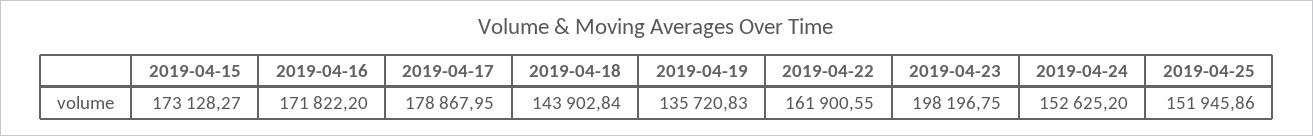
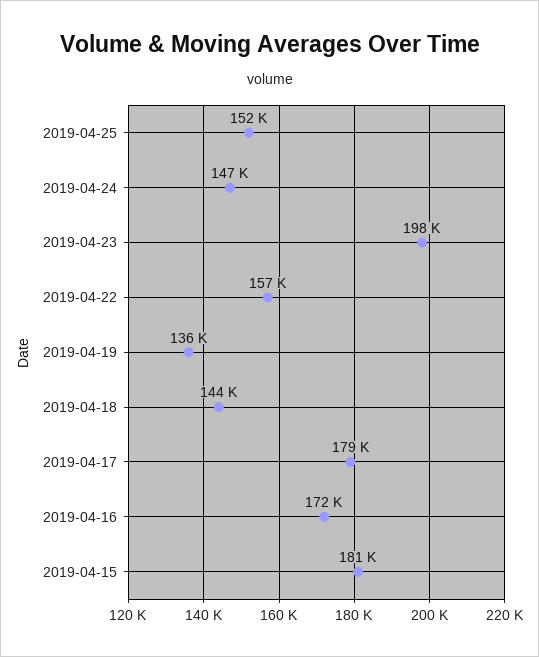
2019-04-15: 173128.27 -> 181000
2019-04-22: 161900.55 -> 157000
2019-04-24: 152625.2 -> 147000

